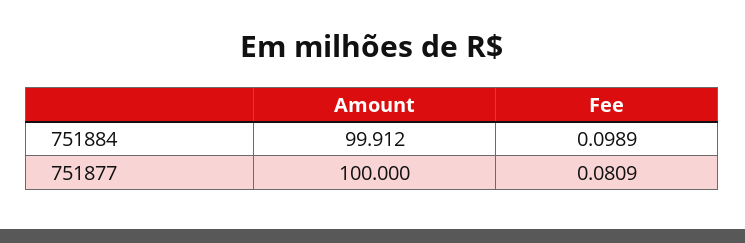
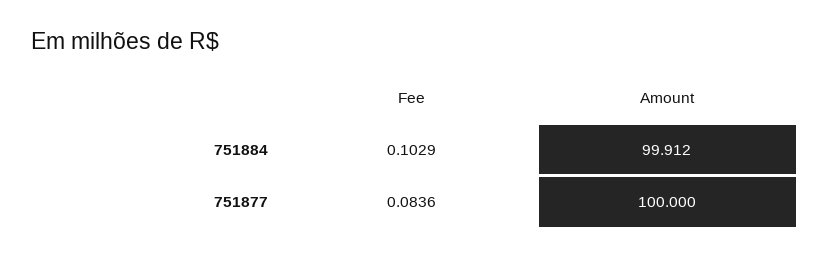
Fee, 751884: 0.0989 -> 0.1029
Fee, 751877: 0.0809 -> 0.0836

